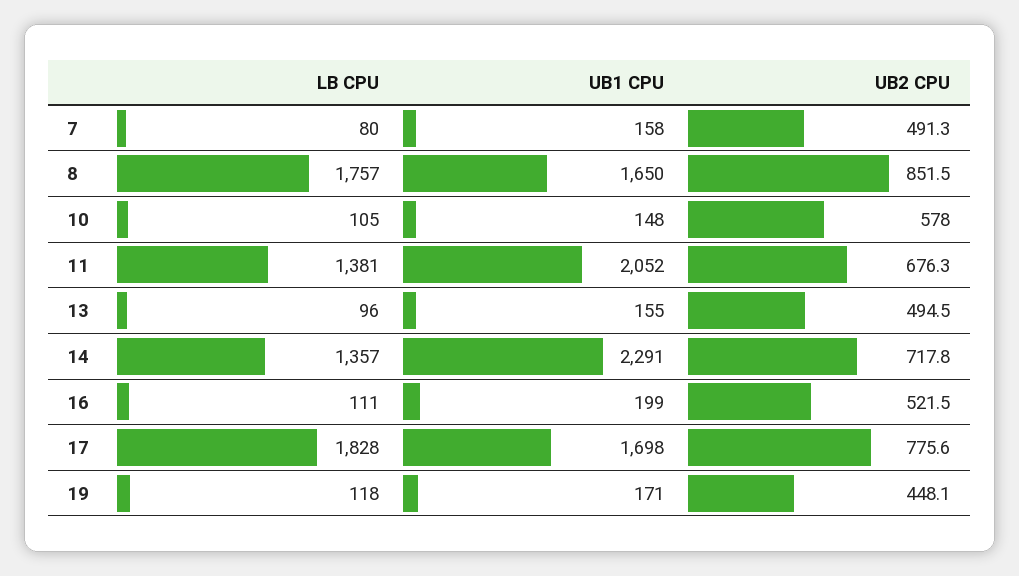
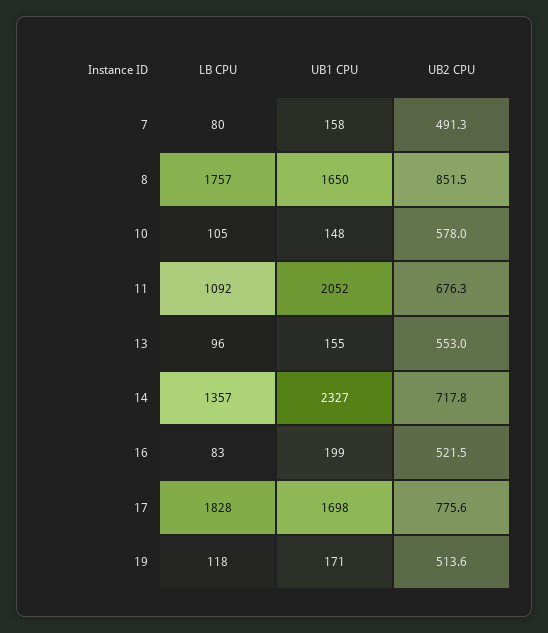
LB CPU, 11: 1381 -> 1092
UB2 CPU, 13: 494.5 -> 553
UB1 CPU, 14: 2291 -> 2327
LB CPU, 16: 111 -> 83
UB2 CPU, 19: 448.1 -> 513.6

